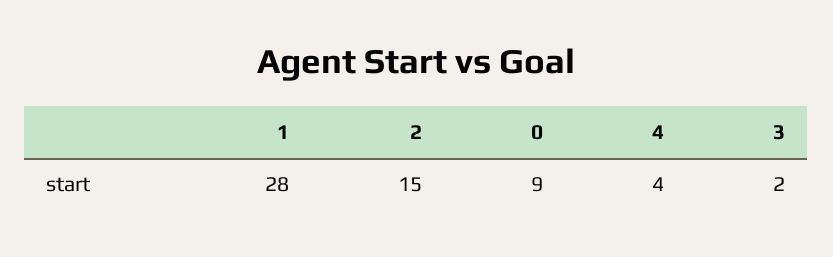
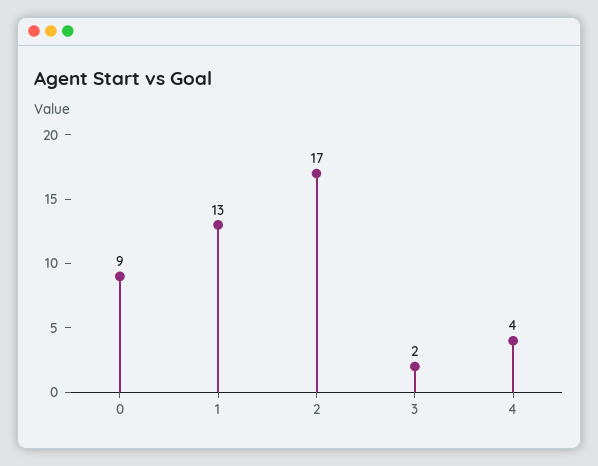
1: 28 -> 13
2: 15 -> 17

